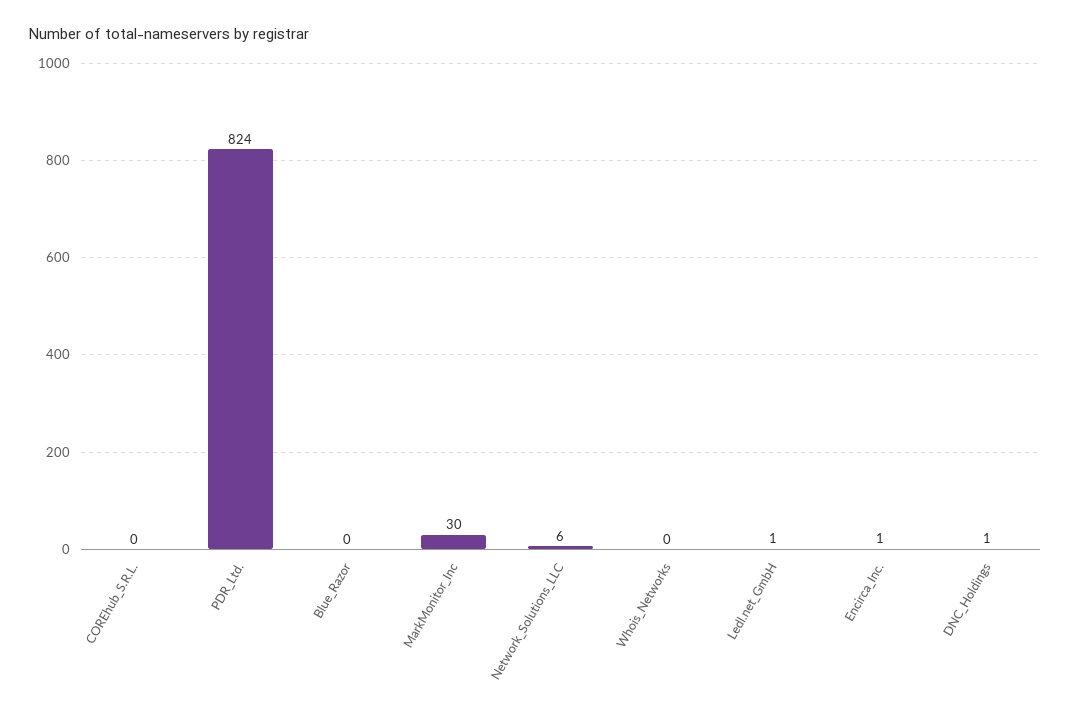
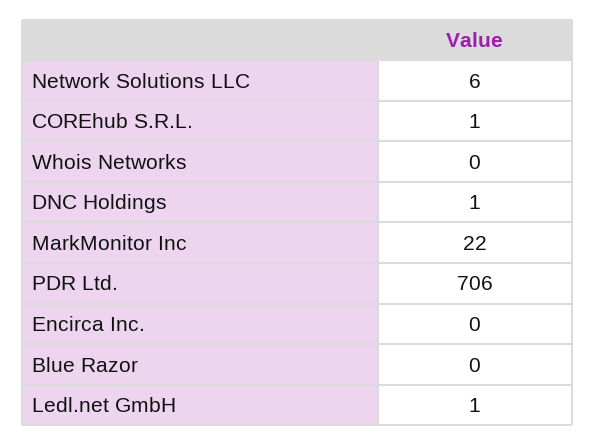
COREhub_S.R.L.: 0 -> 1
PDR_Ltd.: 824 -> 706
MarkMonitor_Inc: 30 -> 22
Encirca_Inc.: 1 -> 0

